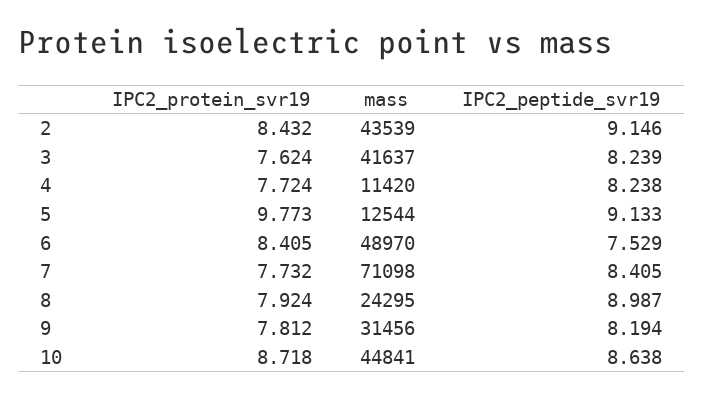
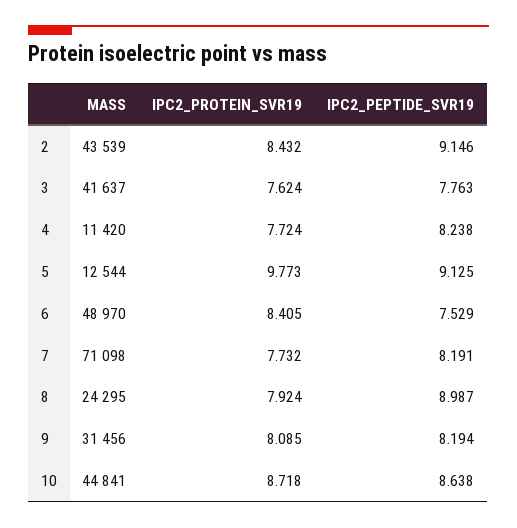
IPC2_peptide_svr19, 3: 8.239 -> 7.763
IPC2_peptide_svr19, 5: 9.133 -> 9.125
IPC2_peptide_svr19, 7: 8.405 -> 8.191
IPC2_protein_svr19, 9: 7.812 -> 8.085

